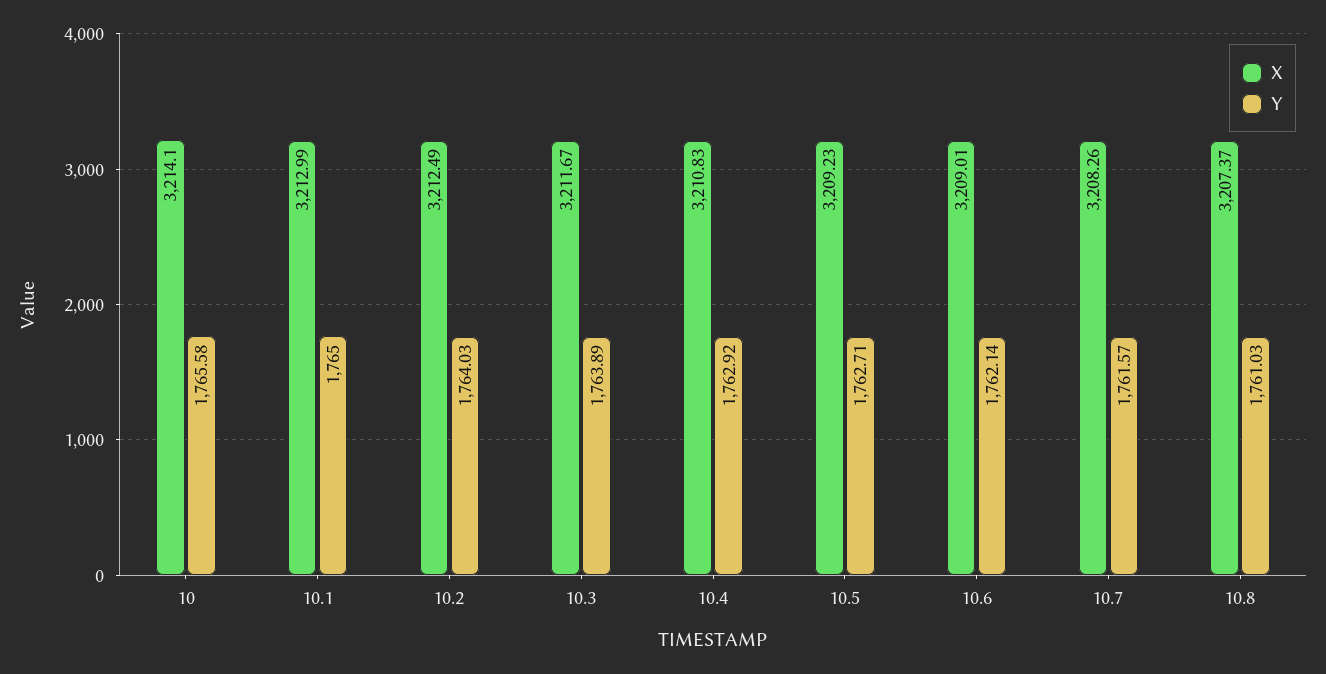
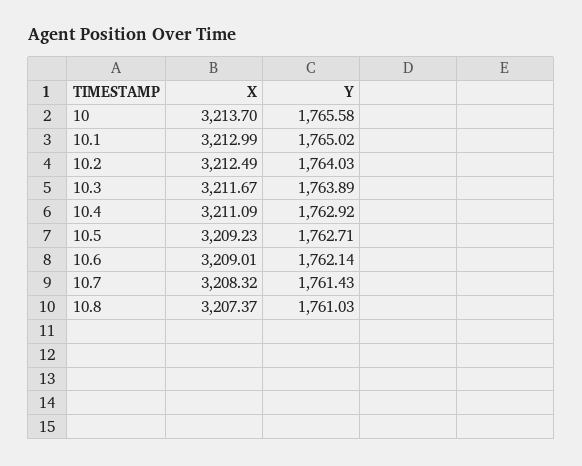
X, 10: 3214.1 -> 3213.7
Y, 10.1: 1765 -> 1765.02
X, 10.4: 3210.83 -> 3211.09
X, 10.7: 3208.26 -> 3208.32
Y, 10.7: 1761.57 -> 1761.43

